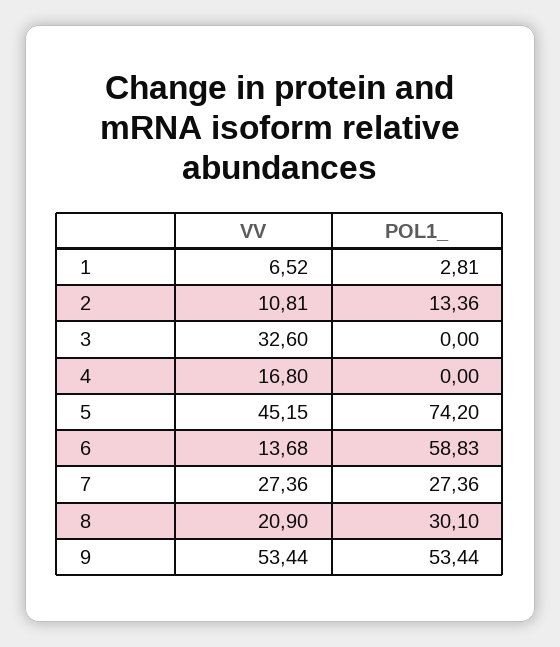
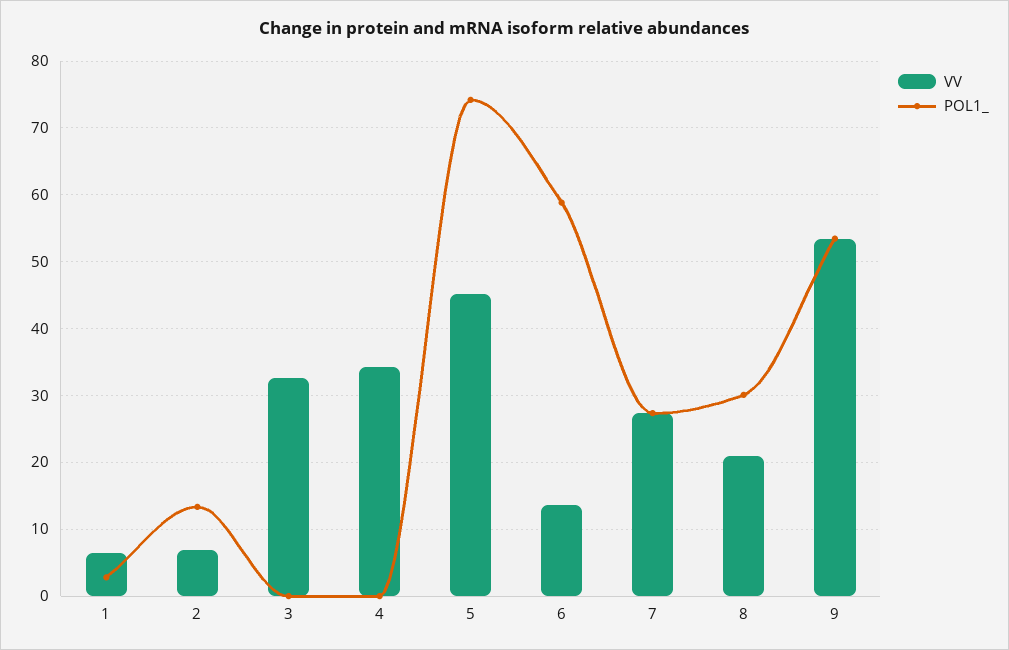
VV, 2: 10.81 -> 7
VV, 4: 16.8 -> 34

